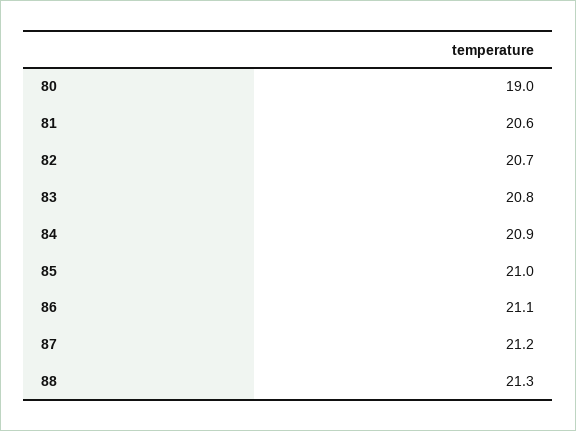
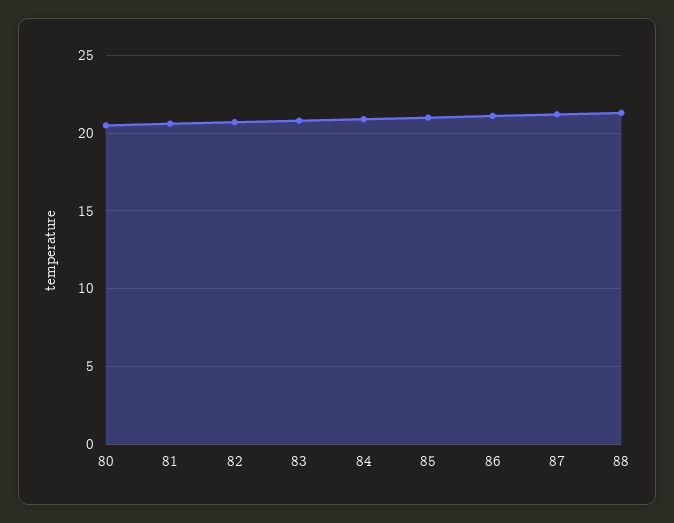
80: 19 -> 20.5

